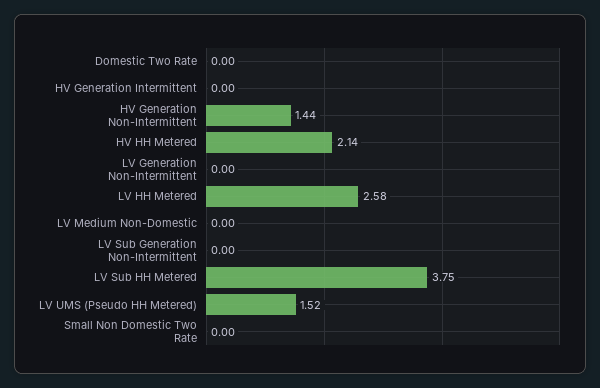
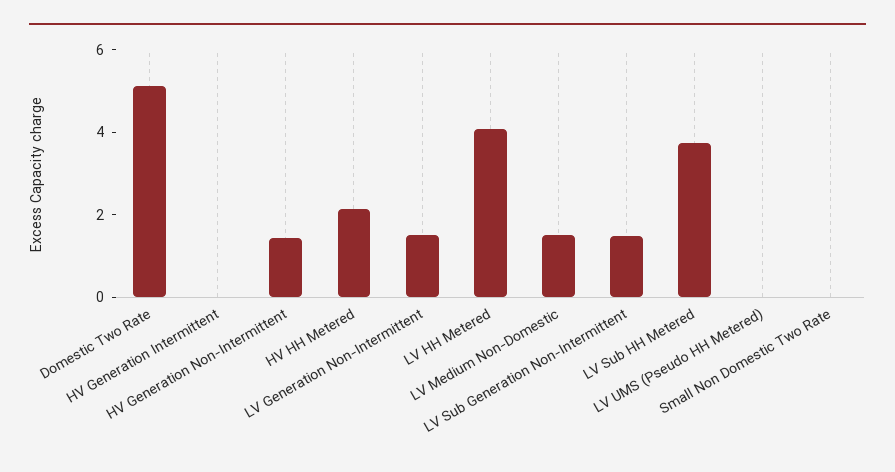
Domestic Two Rate: 0 -> 5
LV Generation Non-Intermittent: 0 -> 1.5
LV HH Metered: 2.58 -> 4
LV Medium Non-Domestic: 0 -> 1.5
LV Sub Generation Non-Intermittent: 0 -> 1.5
LV UMS (Pseudo HH Metered): 1.52 -> 0

